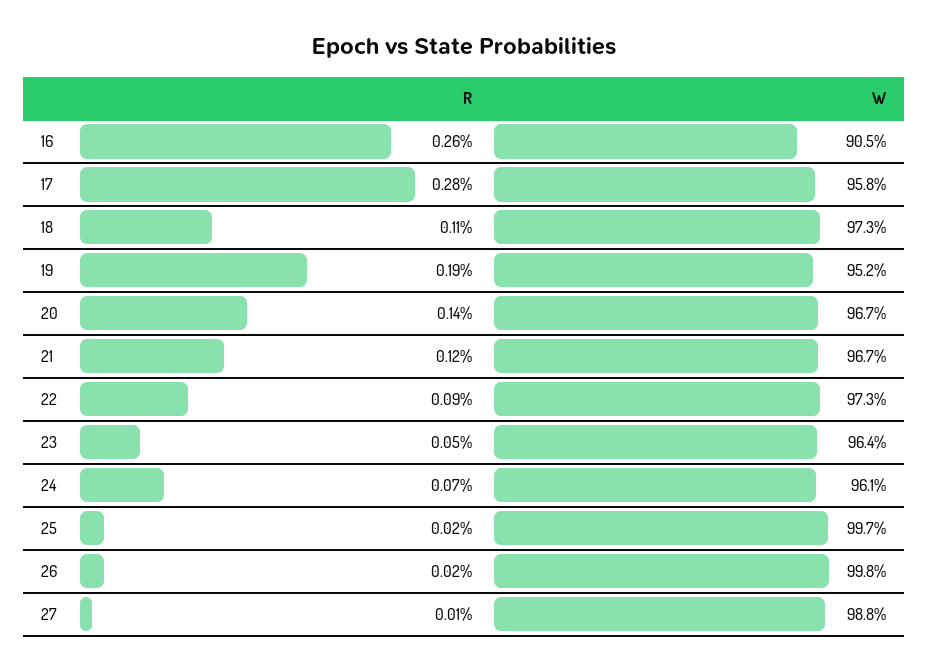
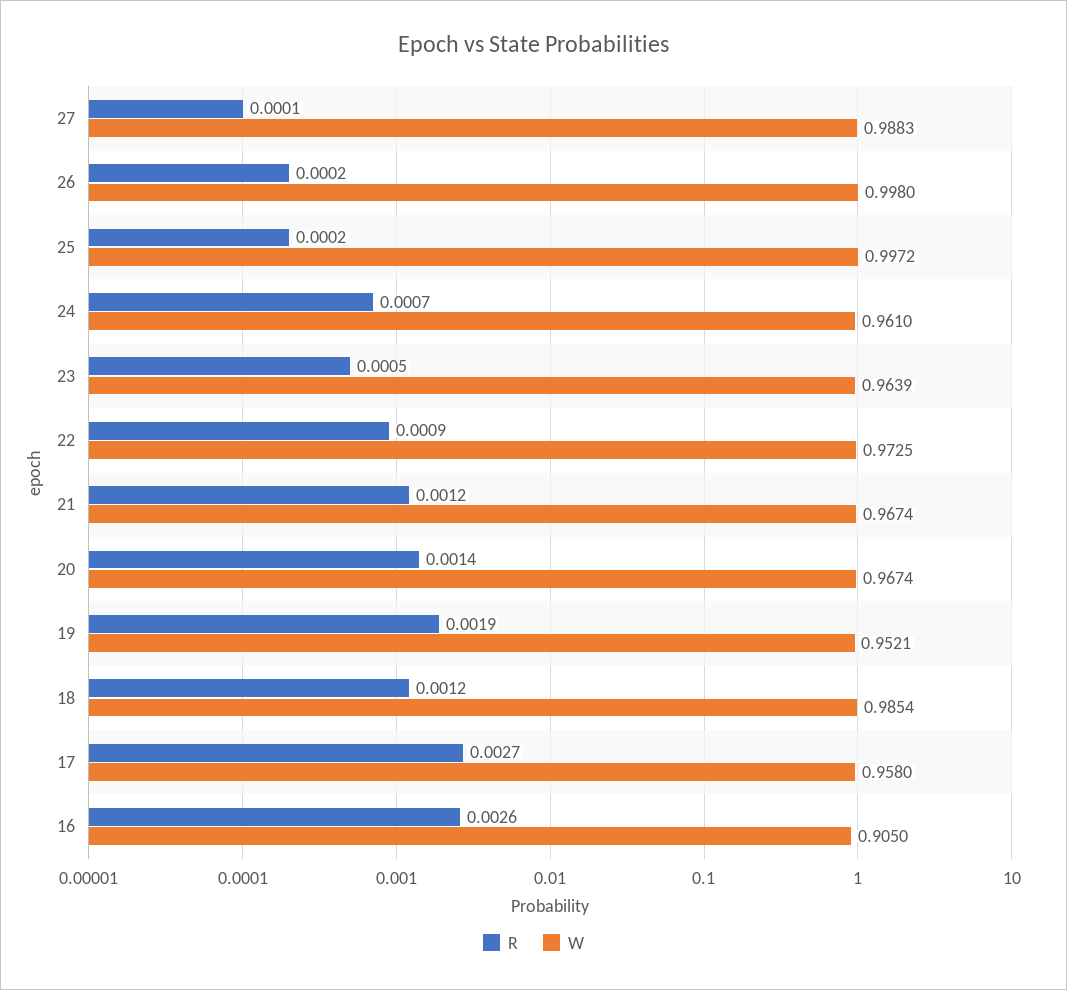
R, 17: 0.0028 -> 0.0027
R, 18: 0.0011 -> 0.0012
W, 18: 0.973 -> 0.9854

